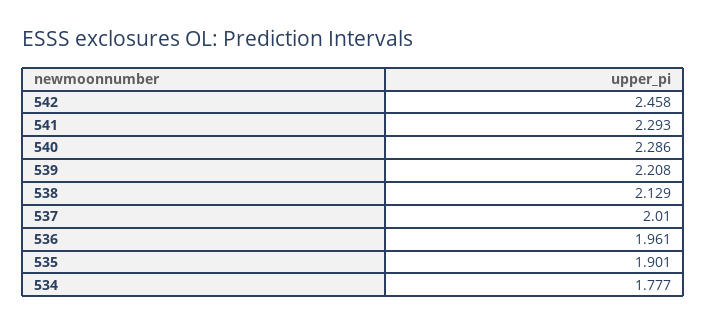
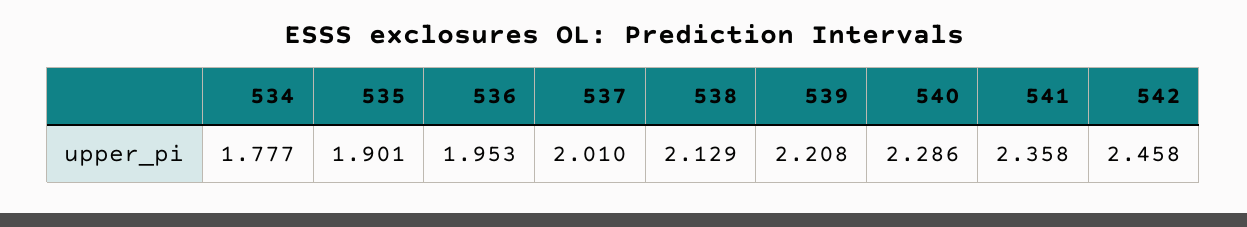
541: 2.293 -> 2.358
536: 1.961 -> 1.953

